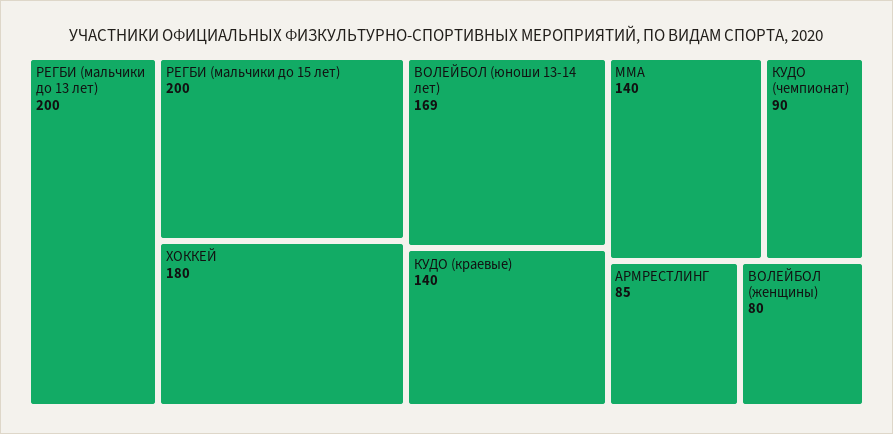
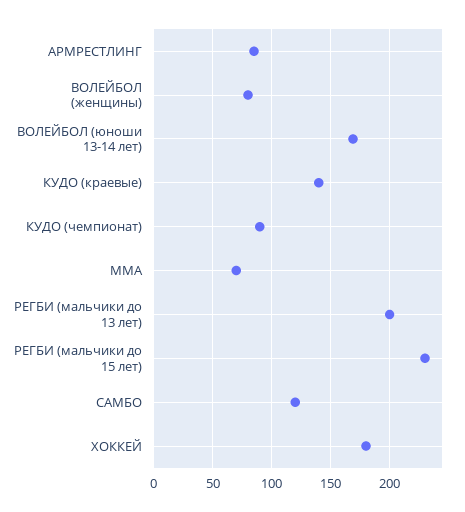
РЕГБИ (мальчики до 15 лет): 200 -> 230
ММА: 140 -> 70
САМБО: none -> 120

